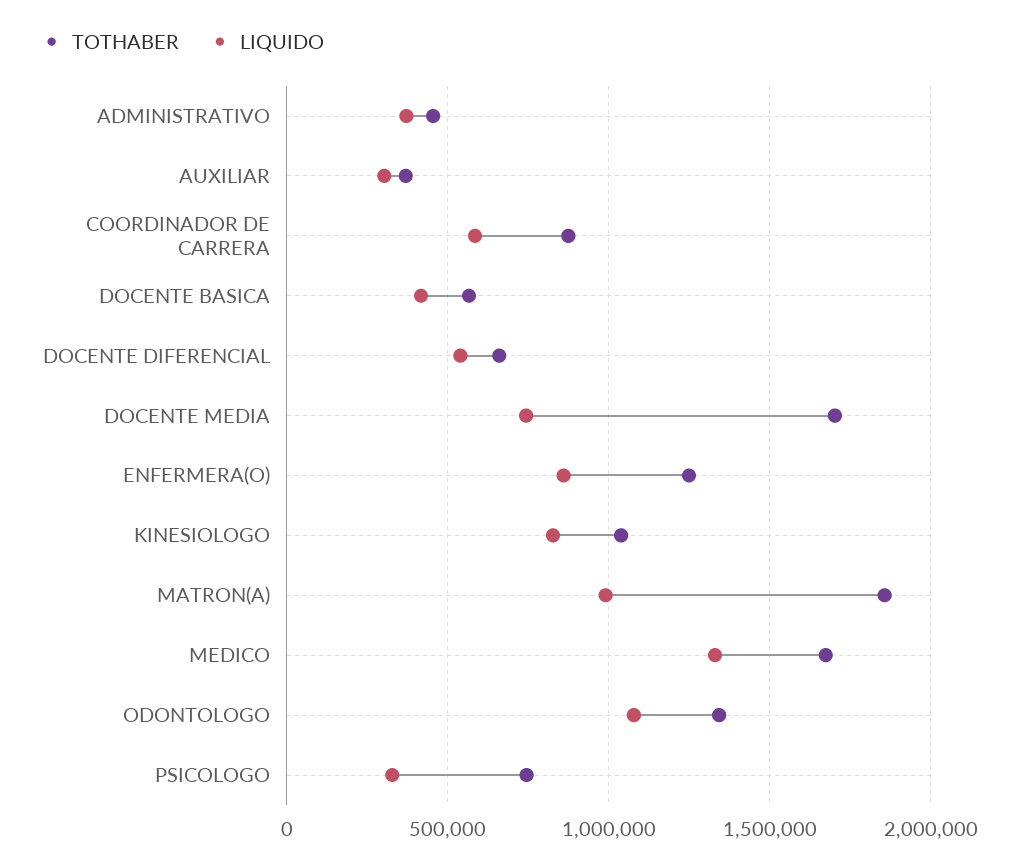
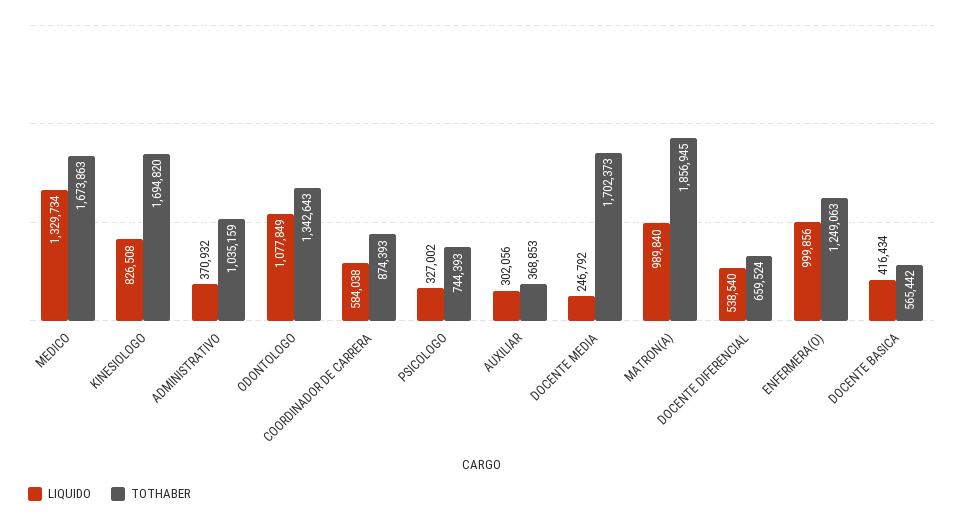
TOTHABER, ADMINISTRATIVO: 450000 -> 1035159
LIQUIDO, DOCENTE MEDIA: 750000 -> 246792
LIQUIDO, ENFERMERA(O): 850000 -> 999856
TOTHABER, KINESIOLOGO: 1050000 -> 1694820

